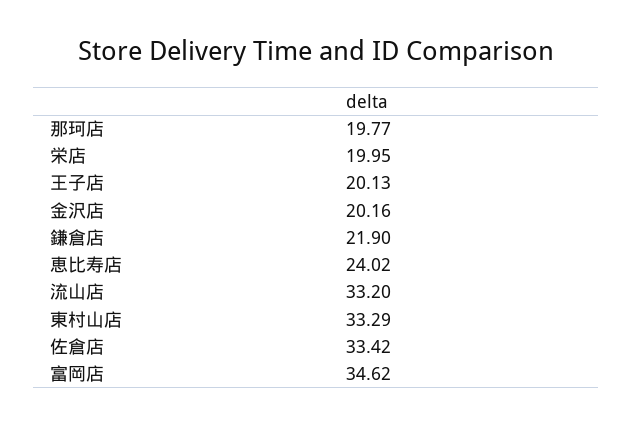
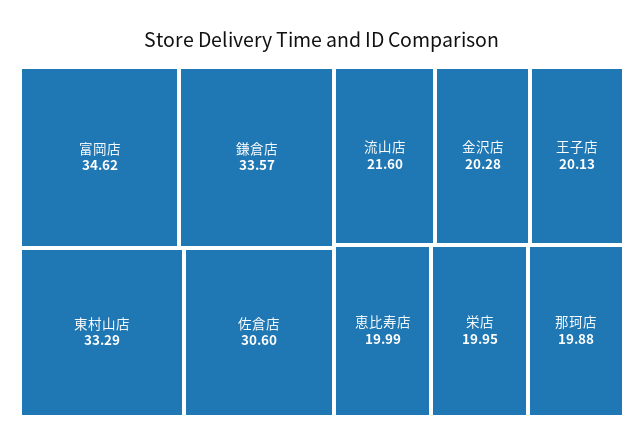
那珂店: 19.77 -> 19.88
金沢店: 20.16 -> 20.28
鎌倉店: 21.9 -> 33.57
恵比寿店: 24.02 -> 19.99
流山店: 33.2 -> 21.6
佐倉店: 33.42 -> 30.6

